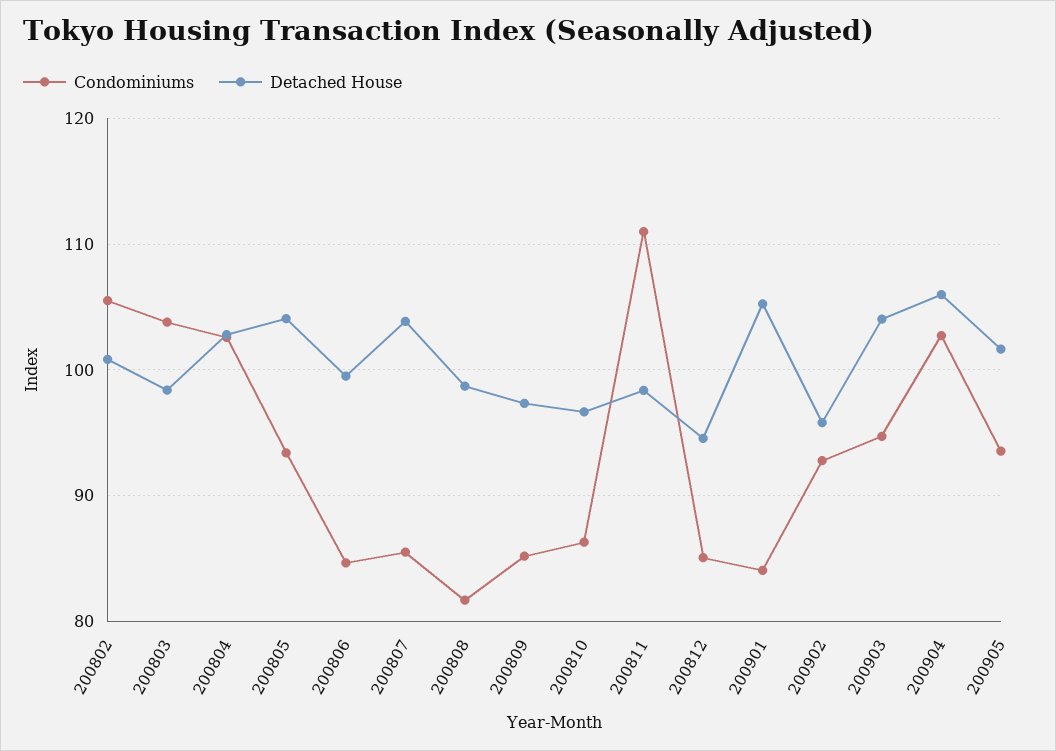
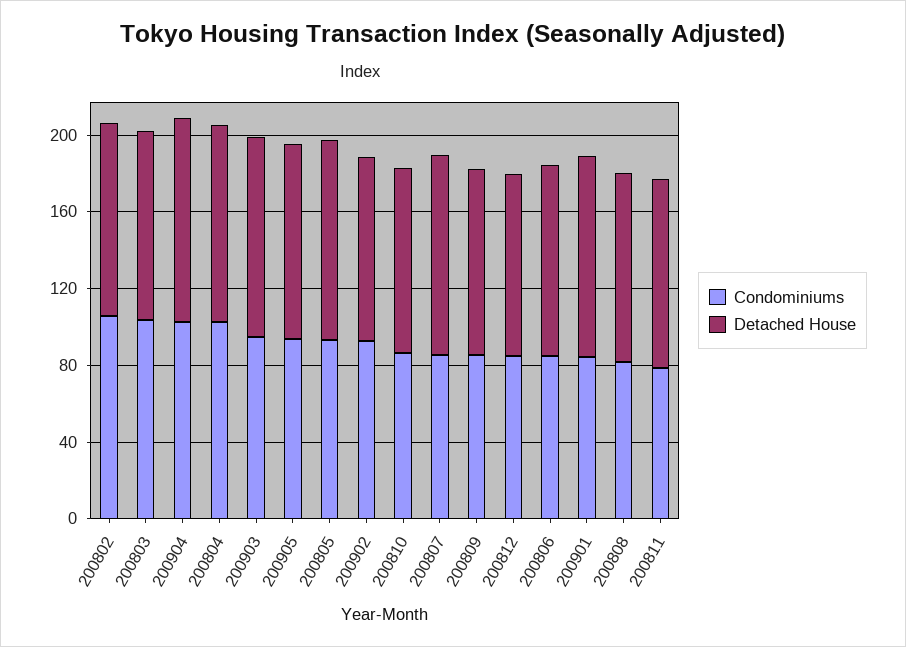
Condominiums, 200811: 111 -> 80

